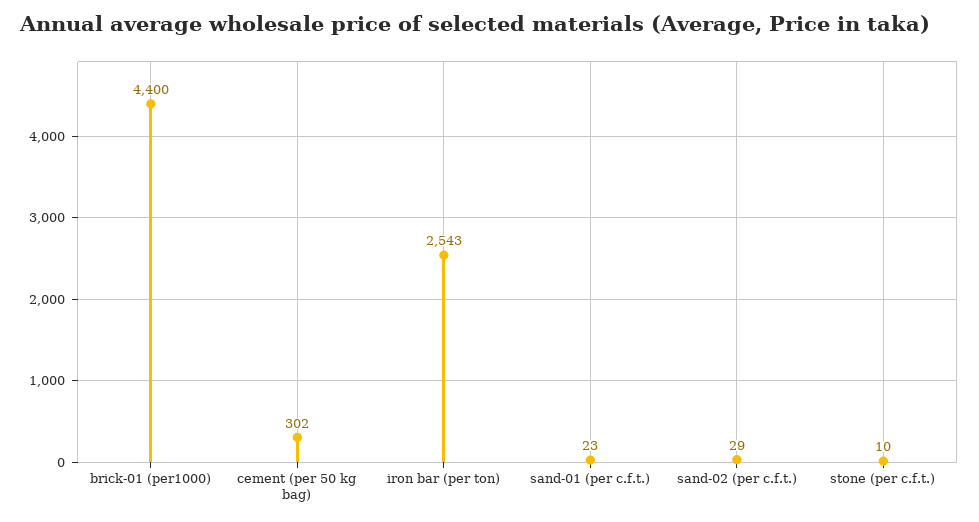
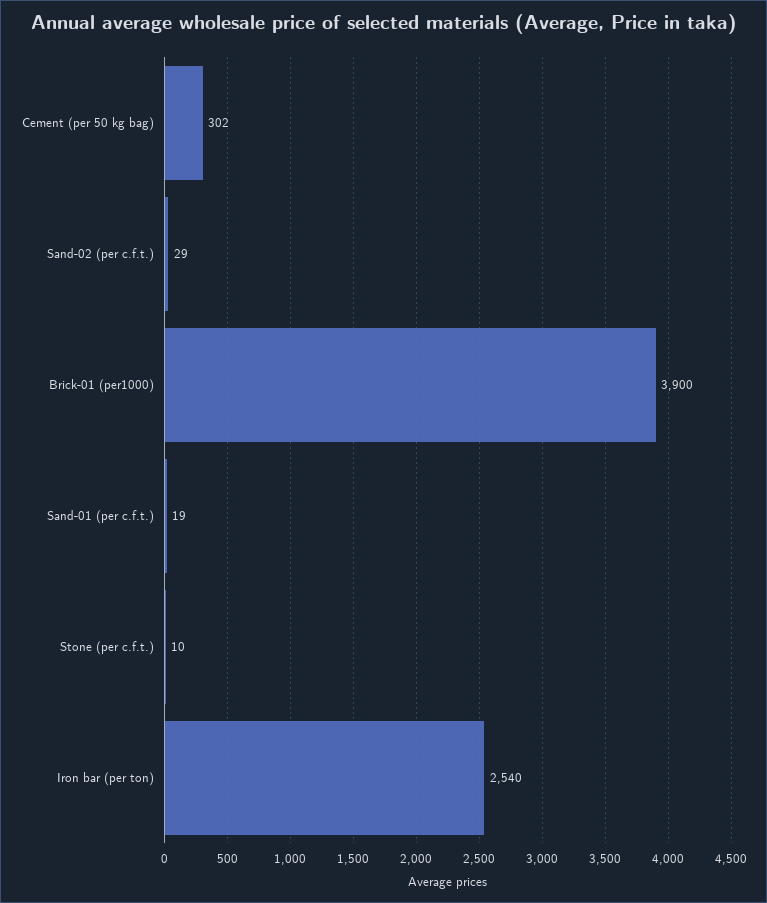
brick-01 (per1000): 4400 -> 3900
iron bar (per ton): 2543 -> 2540
sand-01 (per c.f.t.): 23 -> 19

